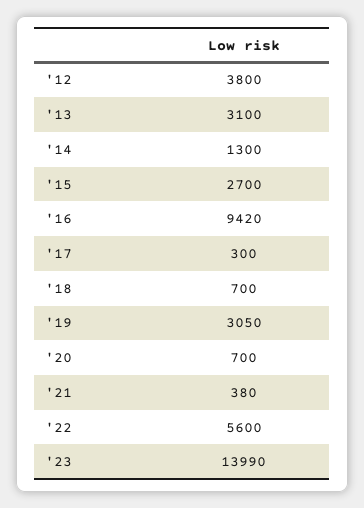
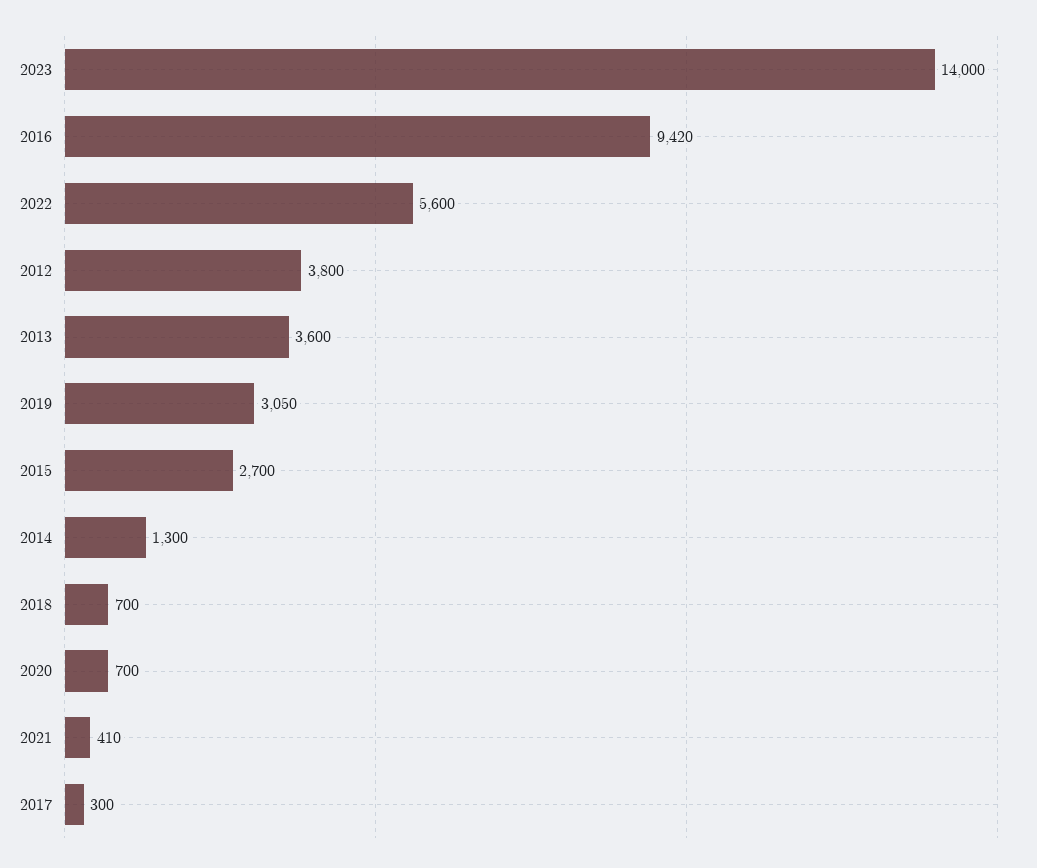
'13: 3100 -> 3600
'21: 380 -> 410
'23: 13990 -> 14000

